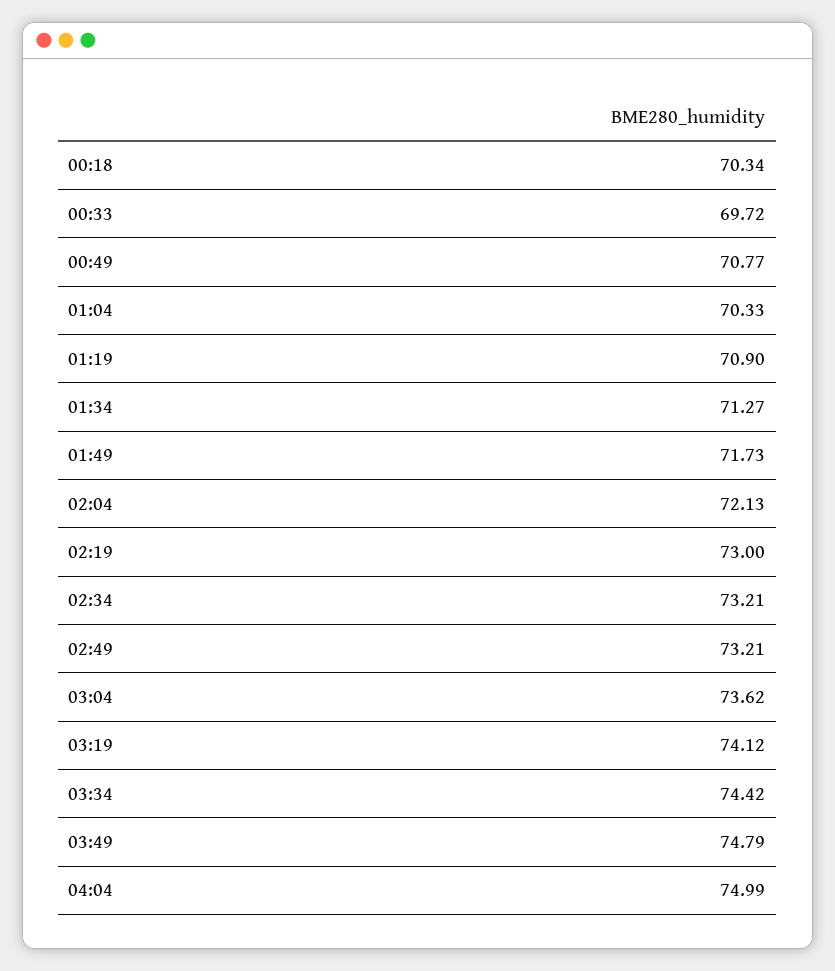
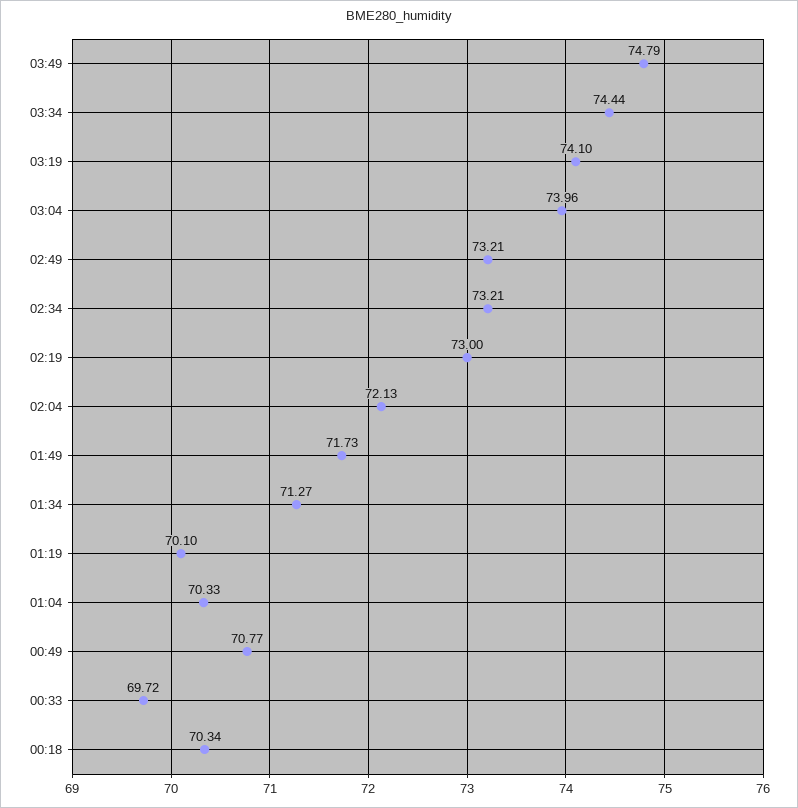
01:19: 70.9 -> 70.1
03:04: 73.62 -> 73.96
03:19: 74.12 -> 74.1
03:34: 74.42 -> 74.44
04:04: 74.99 -> none

